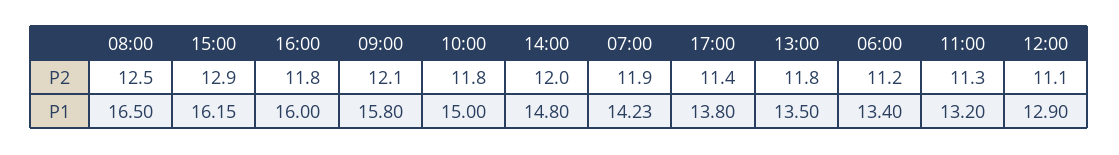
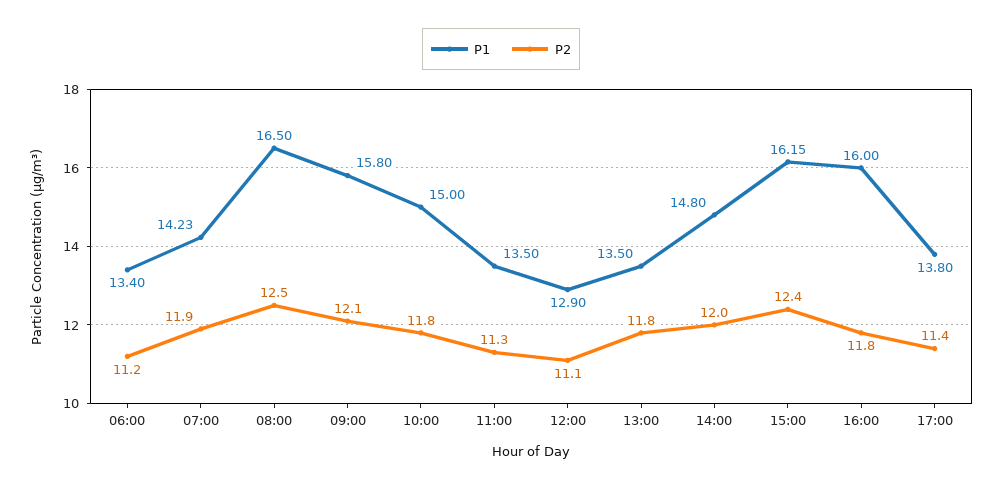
P2, 15:00: 12.9 -> 12.4
P1, 11:00: 13.2 -> 13.5

